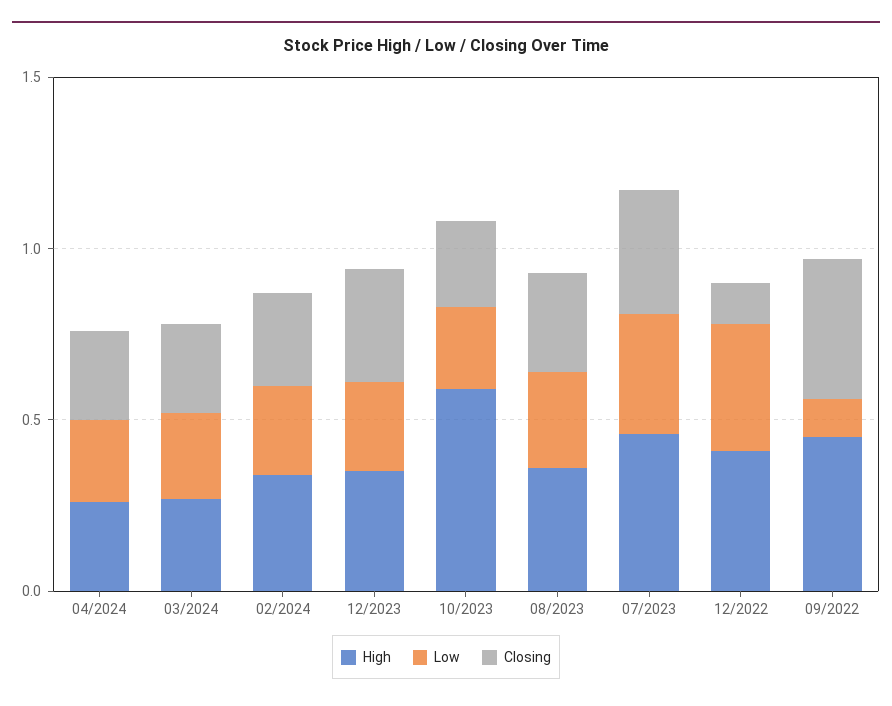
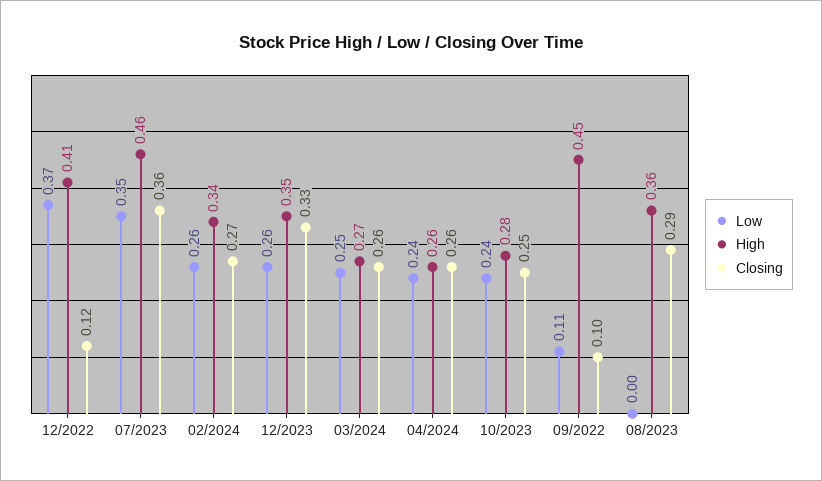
High, 10/2023: 0.6 -> 0.28
Low, 08/2023: 0.3 -> 0
Closing, 09/2022: 0.4 -> 0.1

